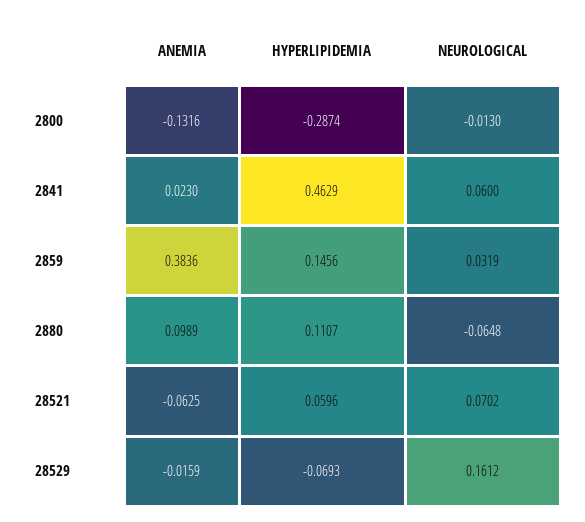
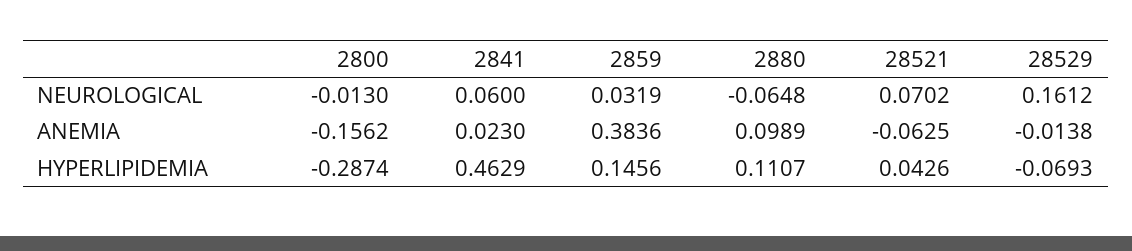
ANEMIA, 2800: -0.1316 -> -0.1562
HYPERLIPIDEMIA, 28521: 0.0596 -> 0.0426
ANEMIA, 28529: -0.0159 -> -0.0138

